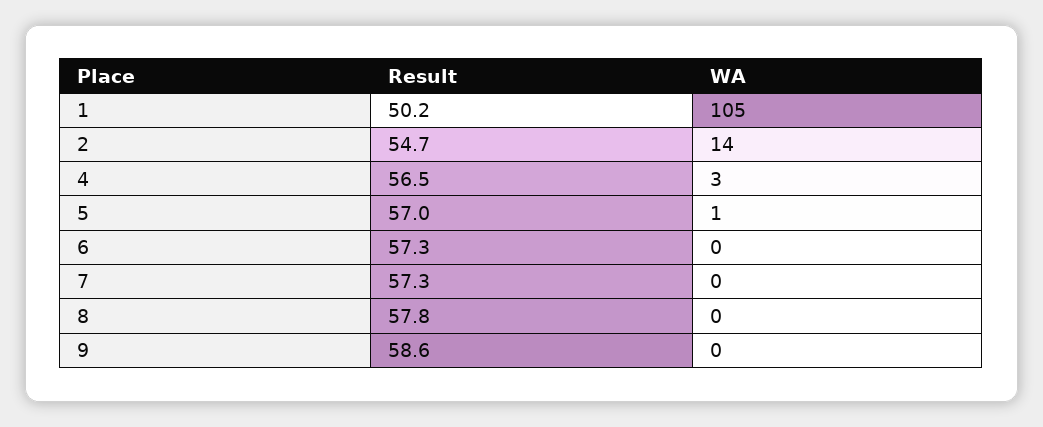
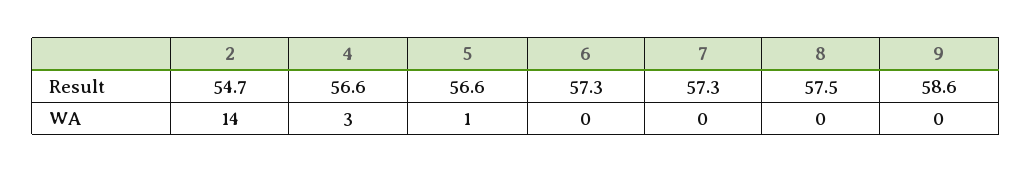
Result, 1: 50.2 -> none
WA, 1: 105 -> none
Result, 4: 56.5 -> 56.6
Result, 5: 57 -> 56.6
Result, 8: 57.8 -> 57.5

